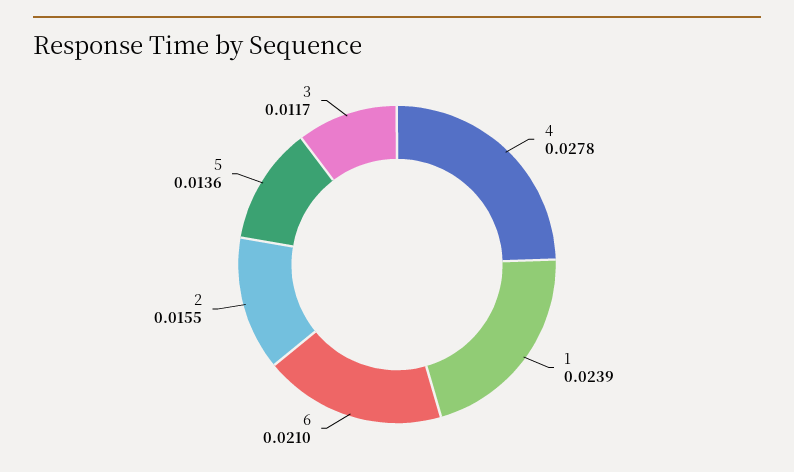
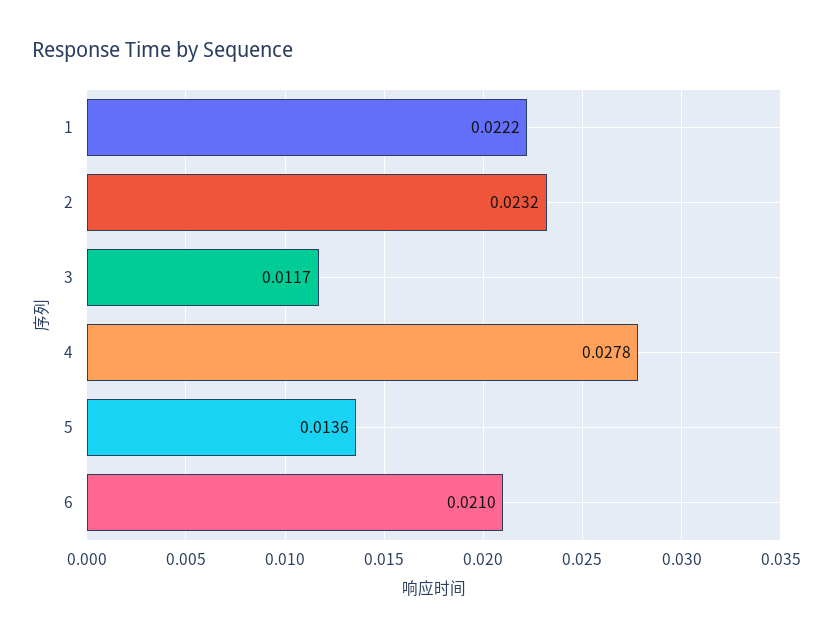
1: 0.0239 -> 0.0222
2: 0.0155 -> 0.0232

